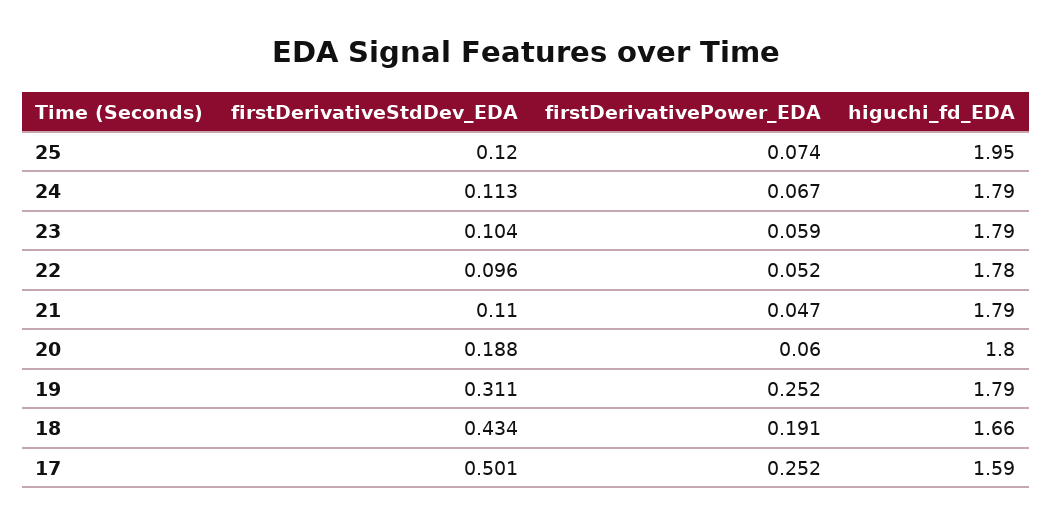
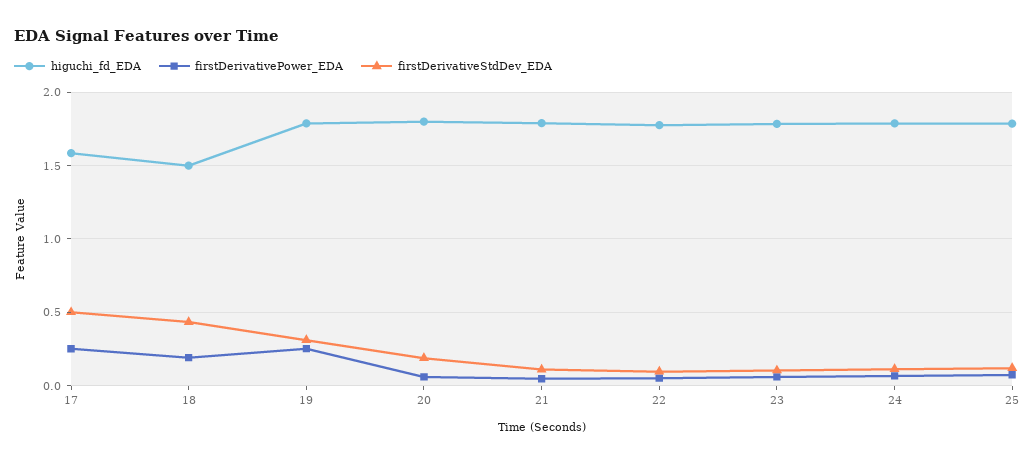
higuchi_fd_EDA, 25: 1.95 -> 1.8
higuchi_fd_EDA, 18: 1.66 -> 1.5

